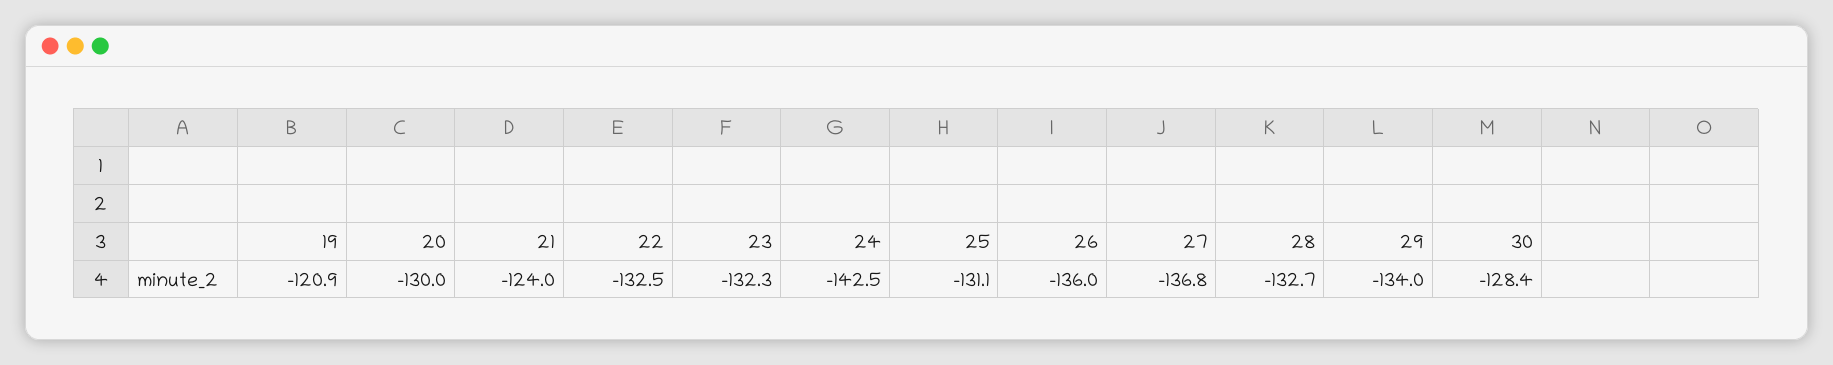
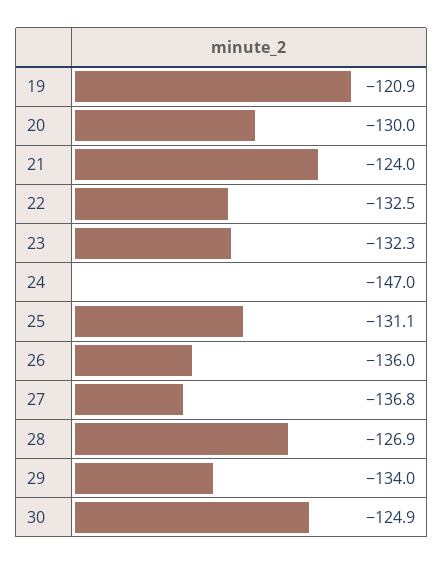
24: -142.5 -> -147
28: -132.7 -> -126.9
30: -128.4 -> -124.9

